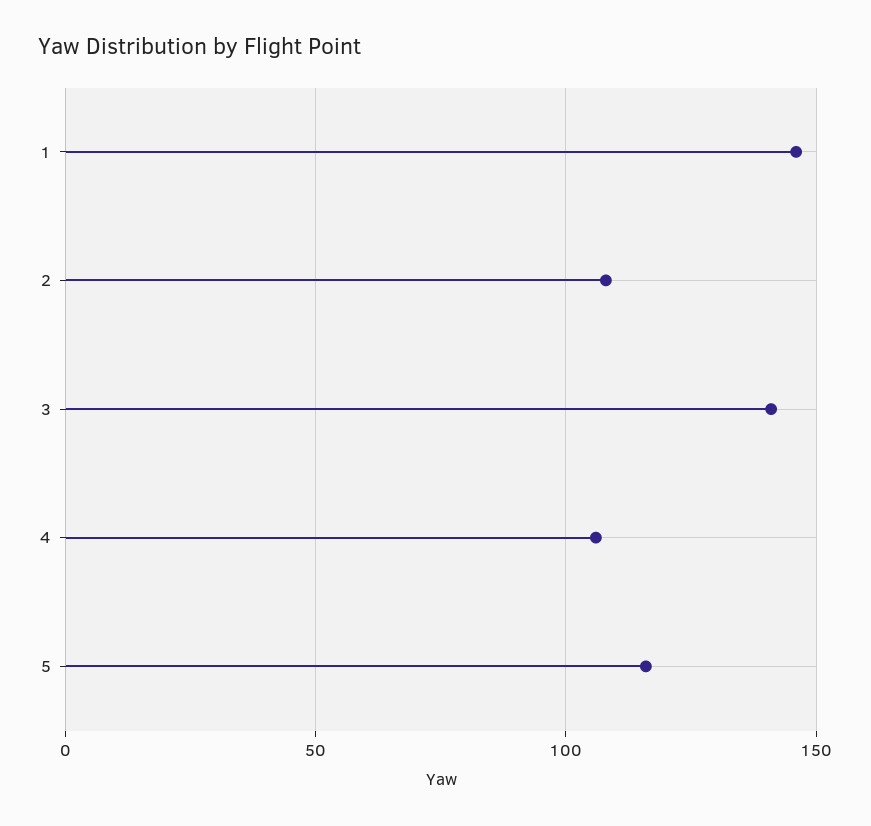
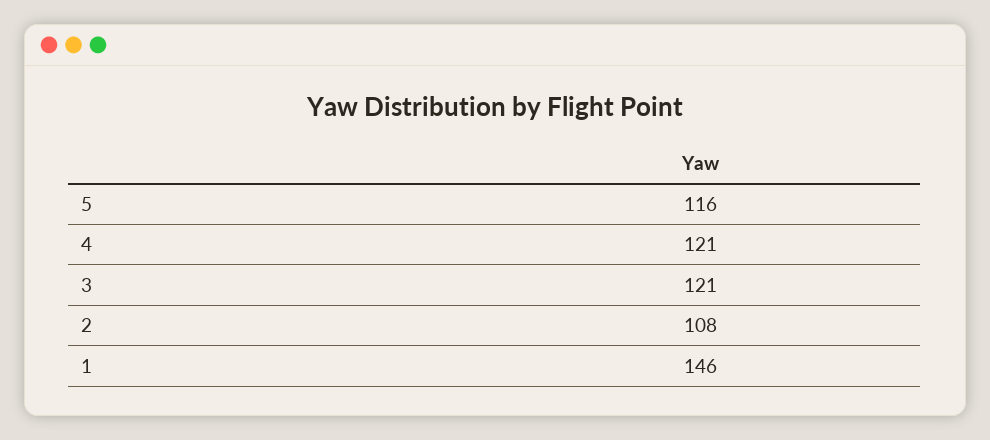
3: 140 -> 121
4: 105 -> 121

